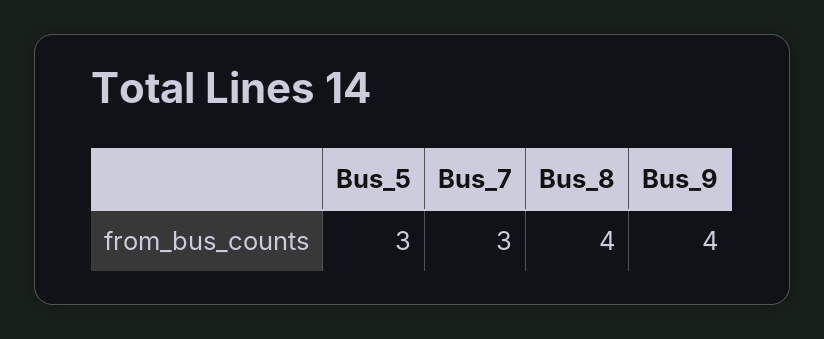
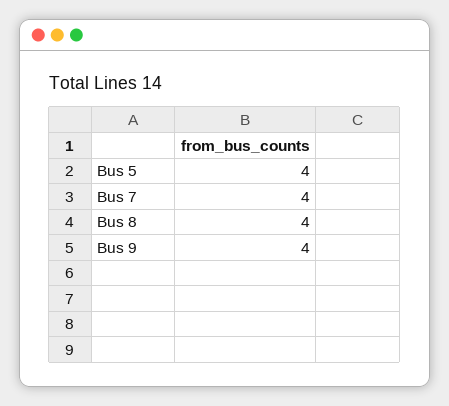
Bus_5: 3 -> 4
Bus_7: 3 -> 4

